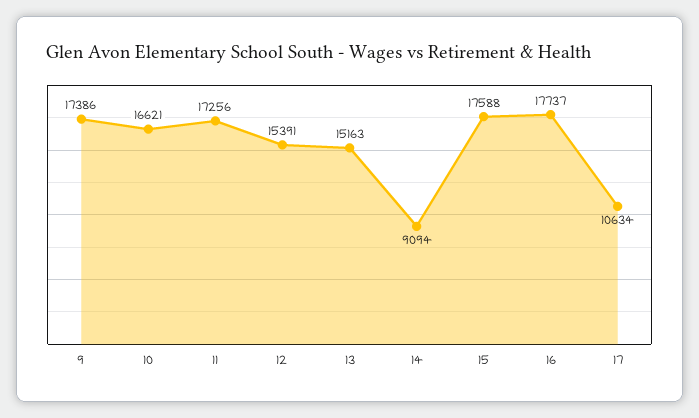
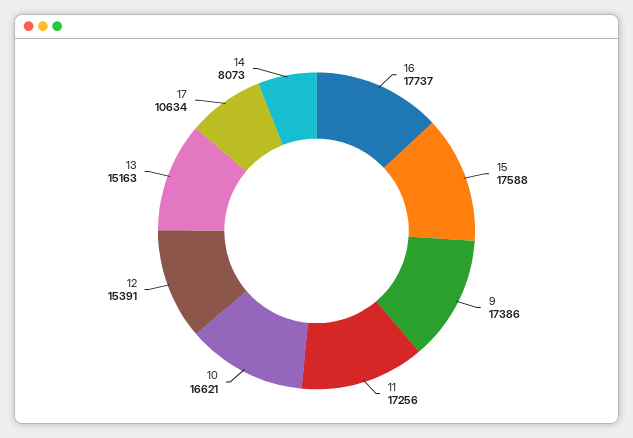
14: 9094 -> 8073

